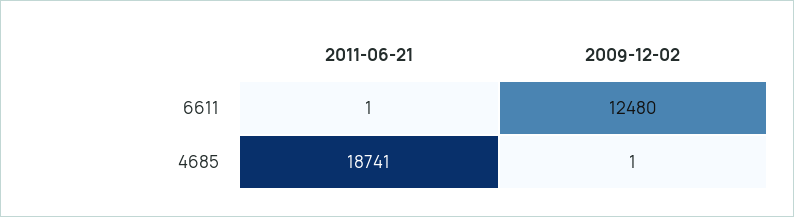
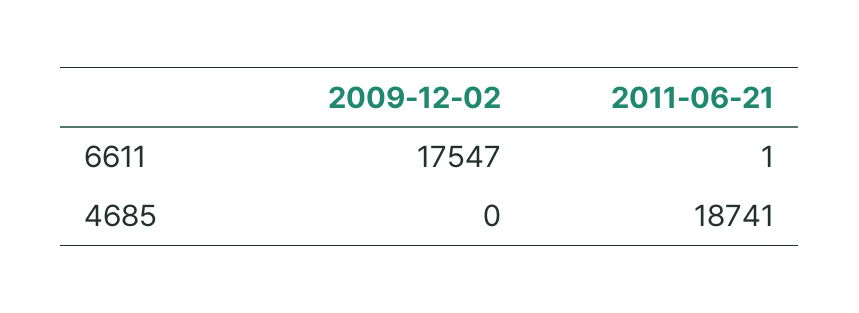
2009-12-02, 6611: 12480 -> 17547
2009-12-02, 4685: 1 -> 0

